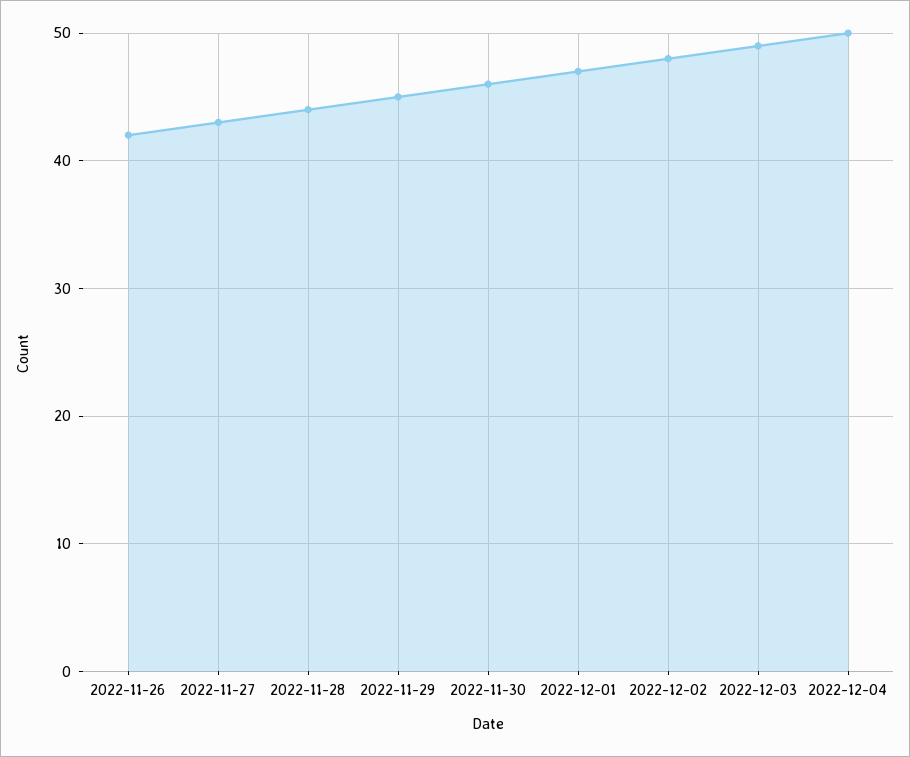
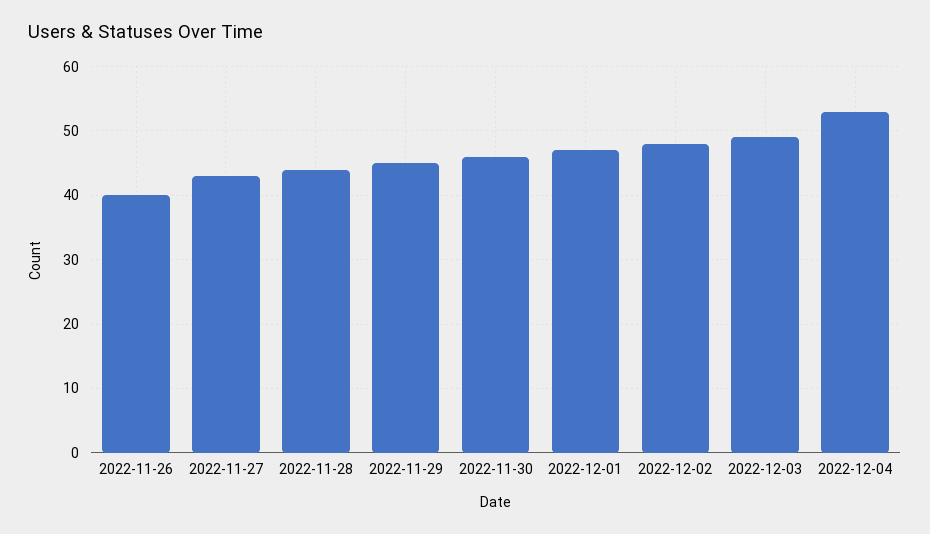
2022-11-26: 42 -> 40
2022-12-04: 50 -> 53

